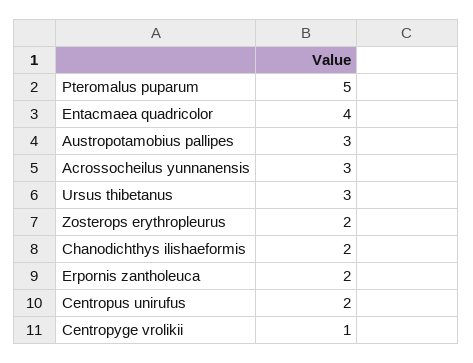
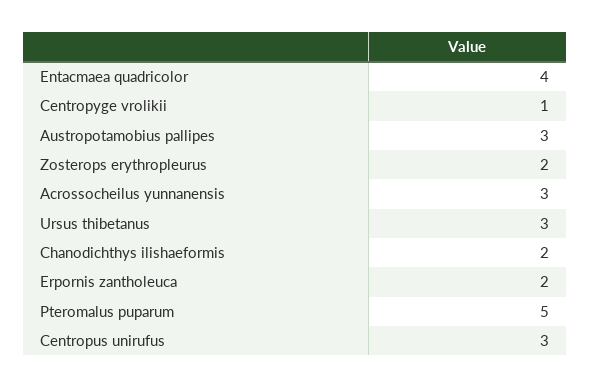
Centropus unirufus: 2 -> 3

